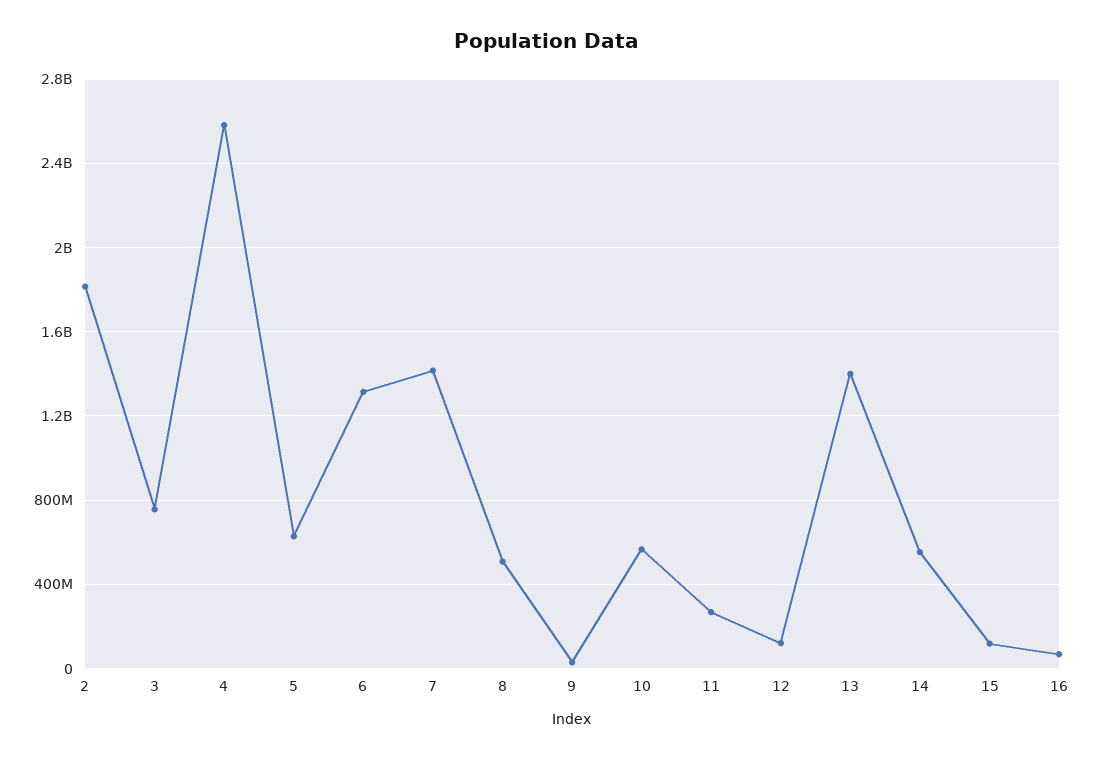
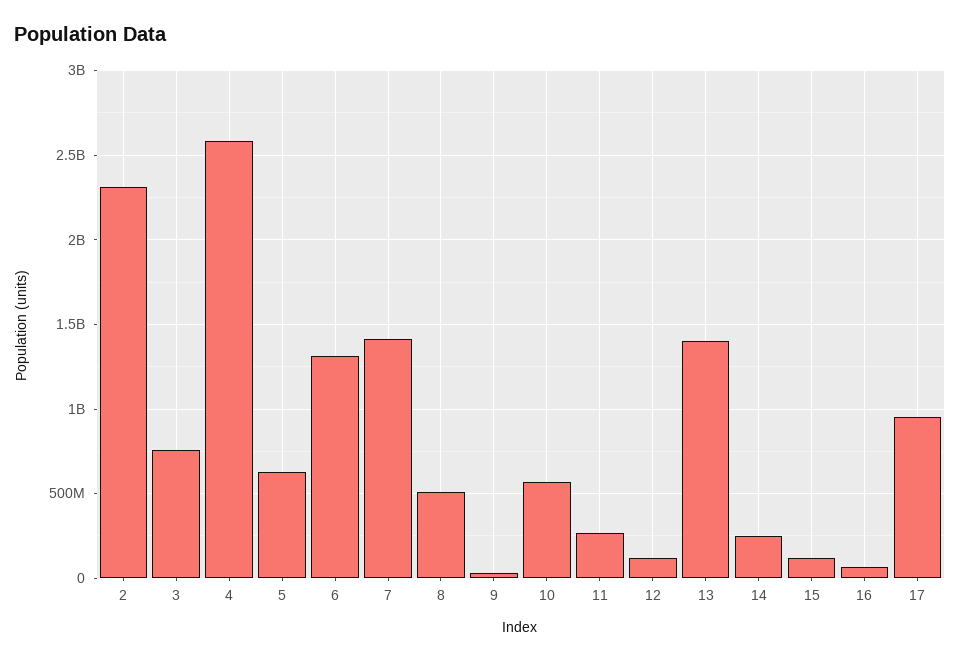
2: 1800000000 -> 2300000000
14: 550000000 -> 250000000
17: none -> 950000000

